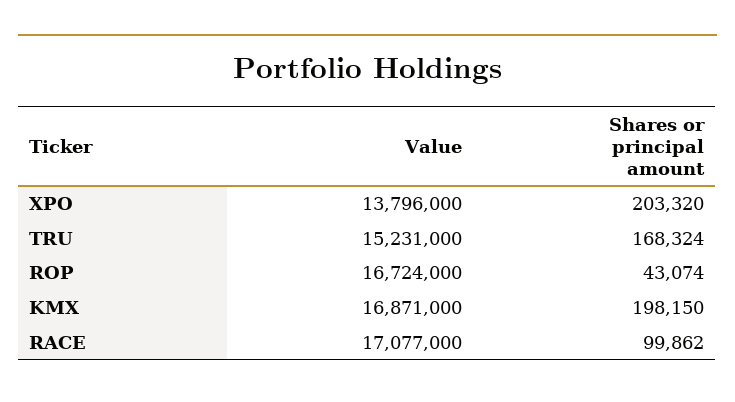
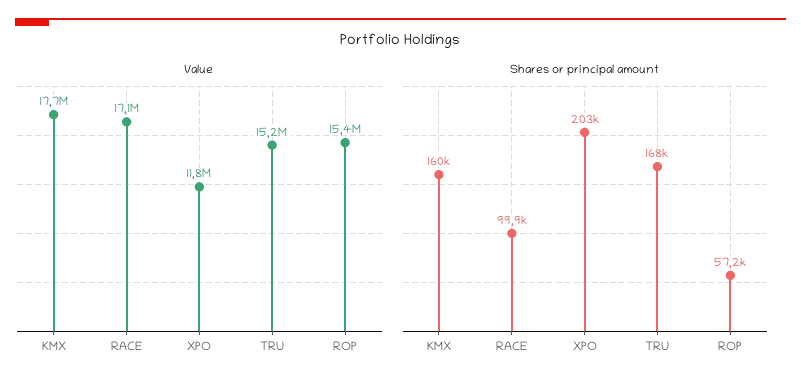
Value, XPO: 13796000 -> 11800000
Value, ROP: 16724000 -> 15400000
Shares or principal amount, ROP: 43074 -> 57200
Value, KMX: 16871000 -> 17700000
Shares or principal amount, KMX: 198150 -> 160000

